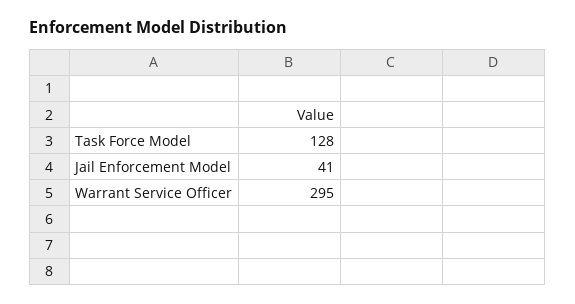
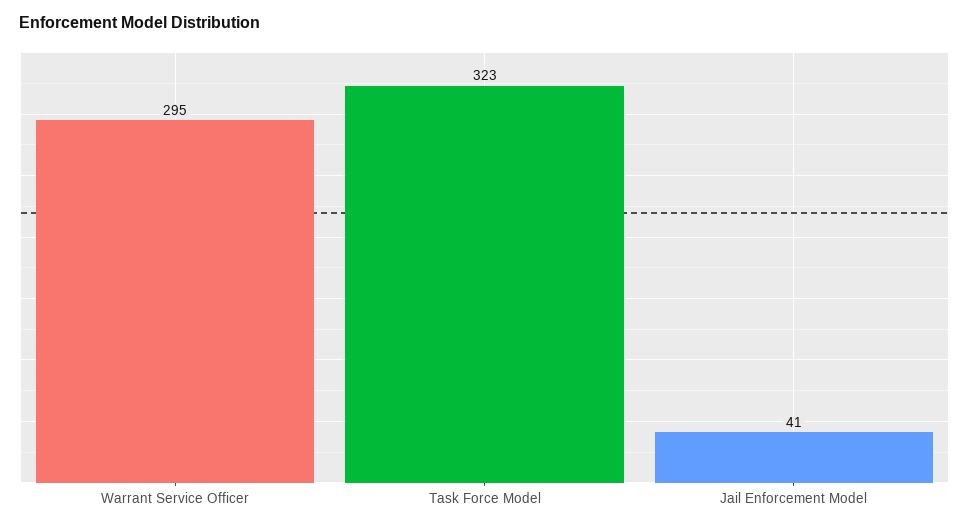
Task Force Model: 128 -> 323

